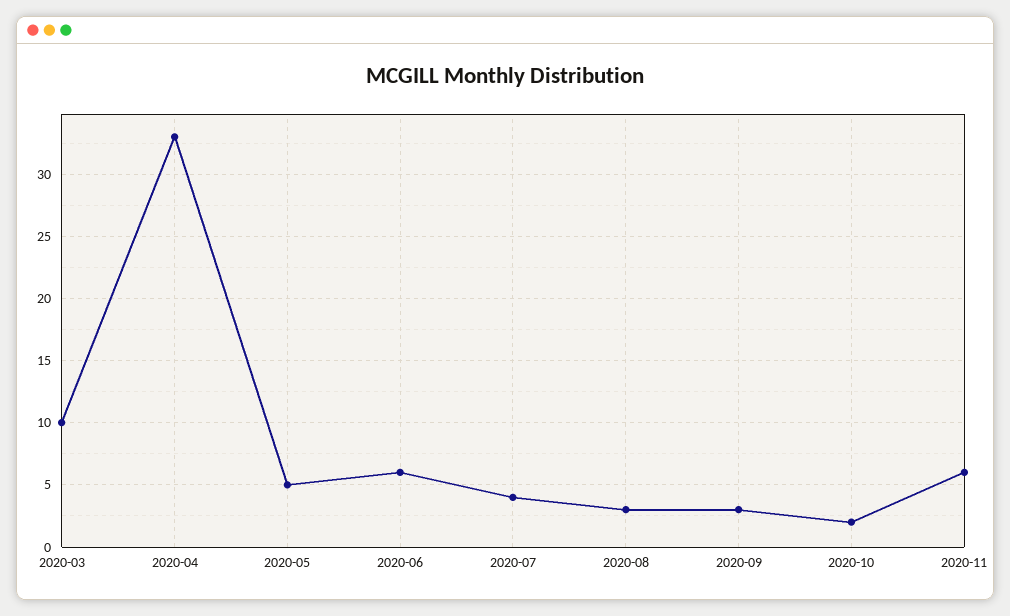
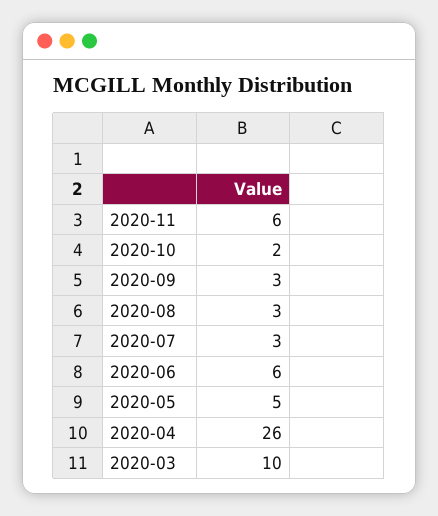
2020-04: 33 -> 26
2020-07: 4 -> 3

